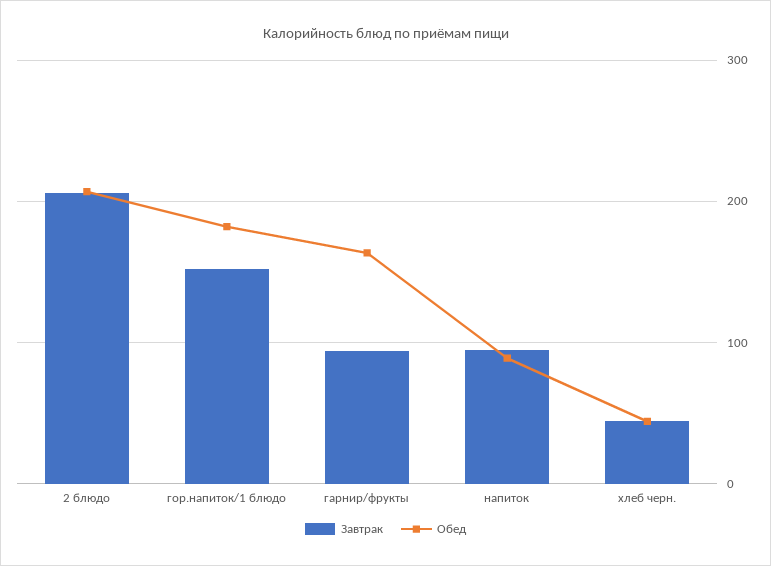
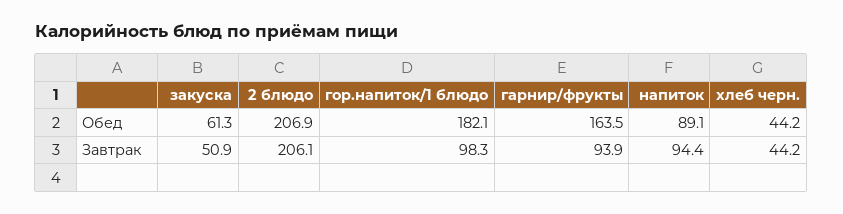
Завтрак, гор.напиток/1 блюдо: 150 -> 98.3
Обед, закуска: none -> 61.3
Завтрак, закуска: none -> 50.9

